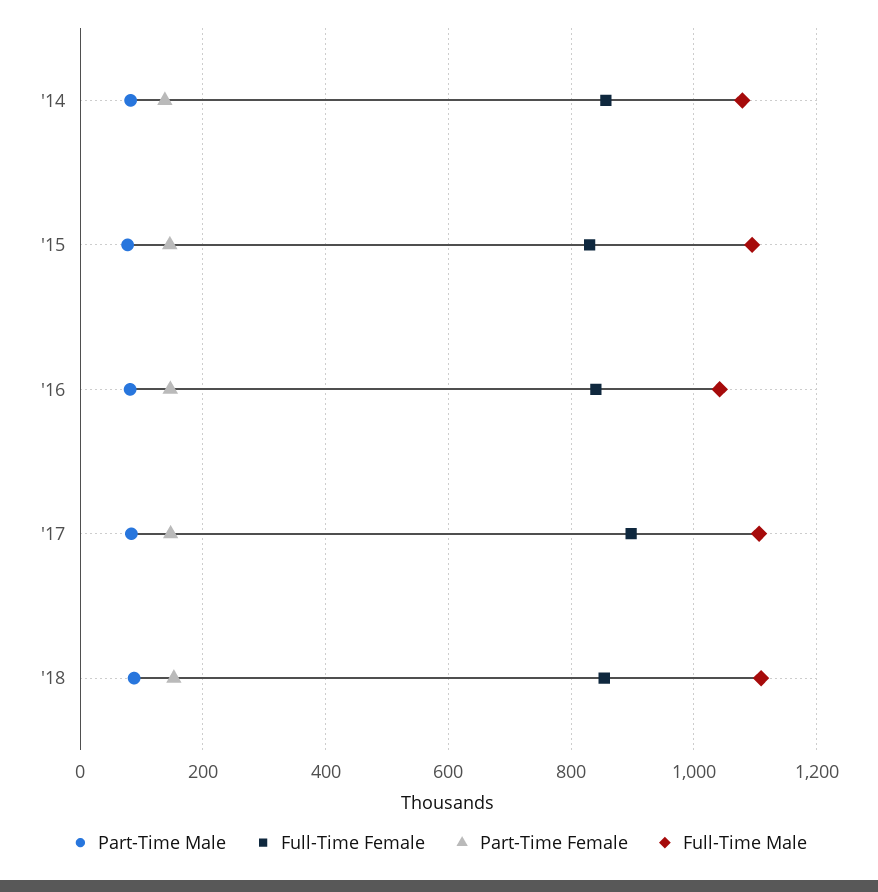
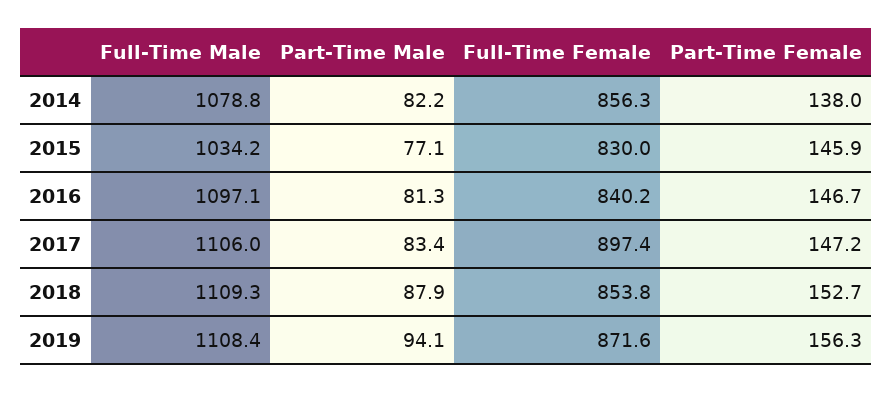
Full-Time Male, '15: 1100 -> 1034.2
Full-Time Male, '16: 1040 -> 1097.1
Full-Time Male, 2019: none -> 1108.4
Part-Time Male, 2019: none -> 94.1
Full-Time Female, 2019: none -> 871.6
Part-Time Female, 2019: none -> 156.3

